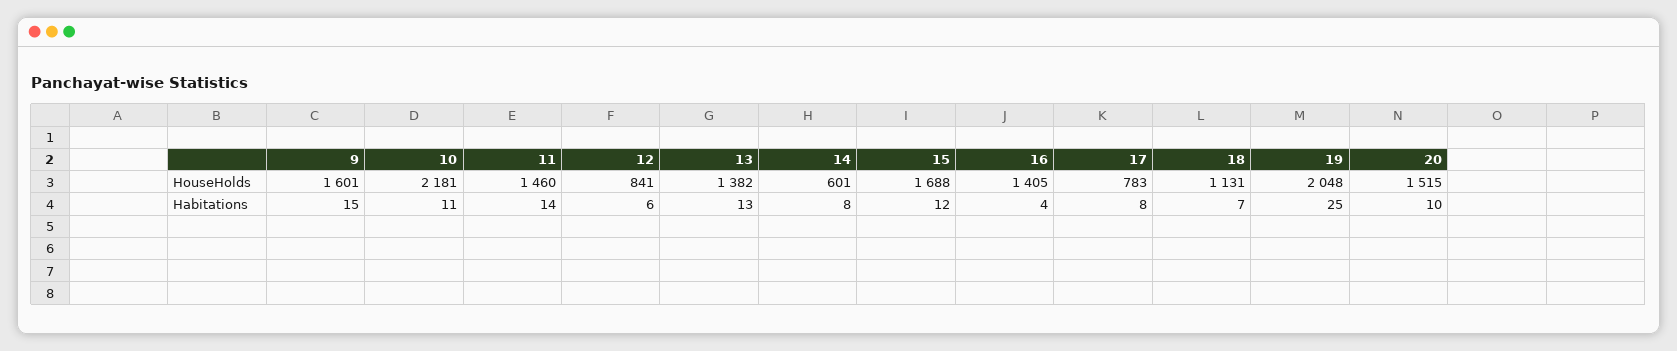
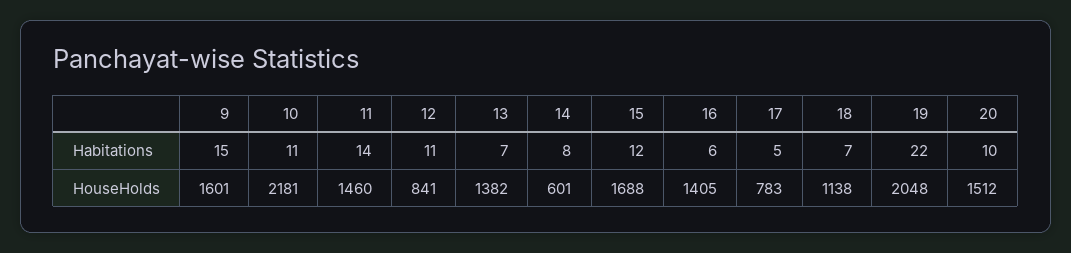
18, HouseHolds: 1131 -> 1138
20, HouseHolds: 1515 -> 1512
12, Habitations: 6 -> 11
13, Habitations: 13 -> 7
16, Habitations: 4 -> 6
17, Habitations: 8 -> 5
19, Habitations: 25 -> 22

